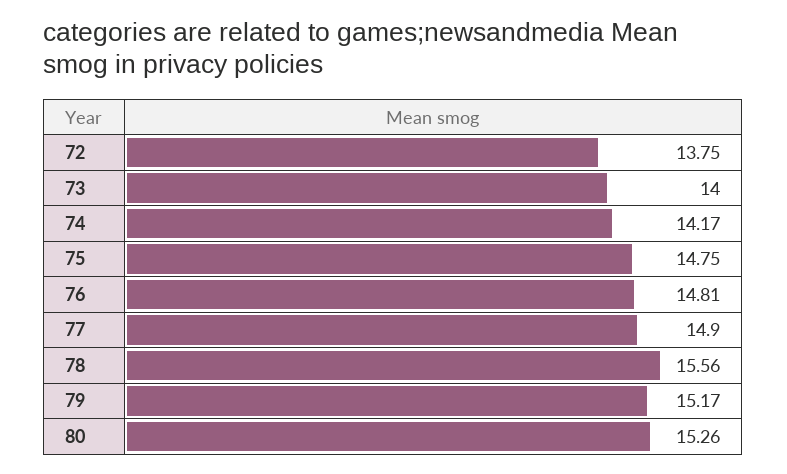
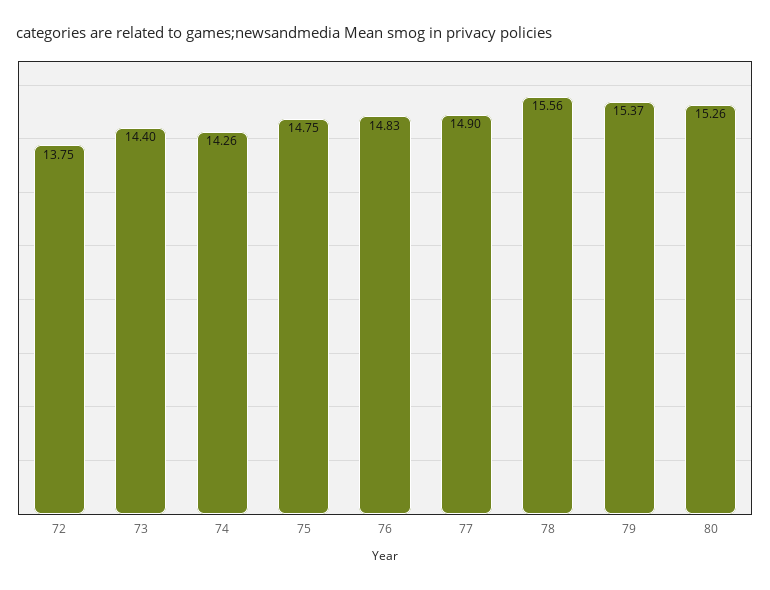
73: 14 -> 14.4
74: 14.17 -> 14.26
76: 14.81 -> 14.83
79: 15.17 -> 15.37

